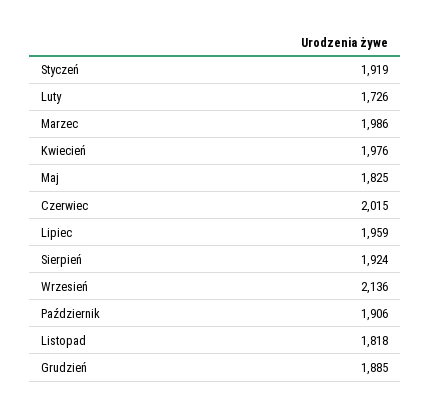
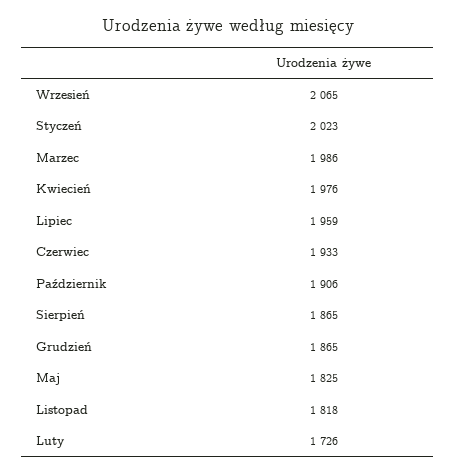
Styczeń: 1919 -> 2023
Czerwiec: 2015 -> 1933
Sierpień: 1924 -> 1865
Wrzesień: 2136 -> 2065
Grudzień: 1885 -> 1865

